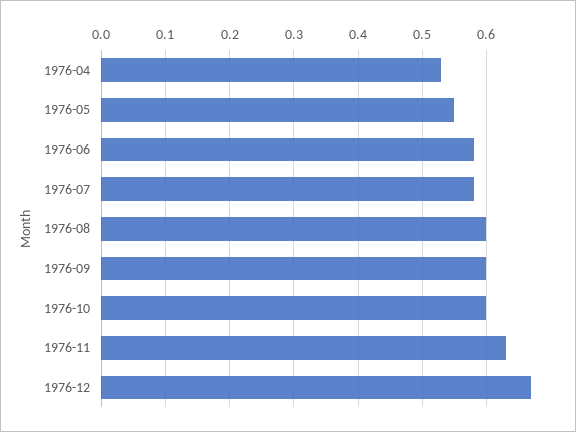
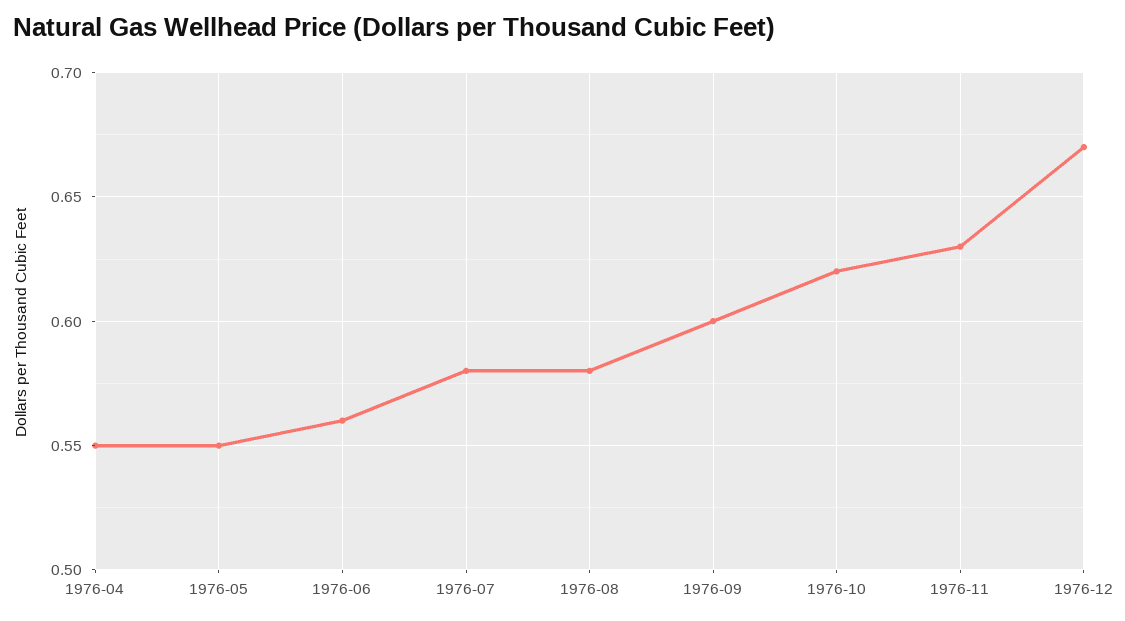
1976-04: 0.53 -> 0.55
1976-06: 0.58 -> 0.56
1976-08: 0.6 -> 0.58
1976-10: 0.6 -> 0.62

